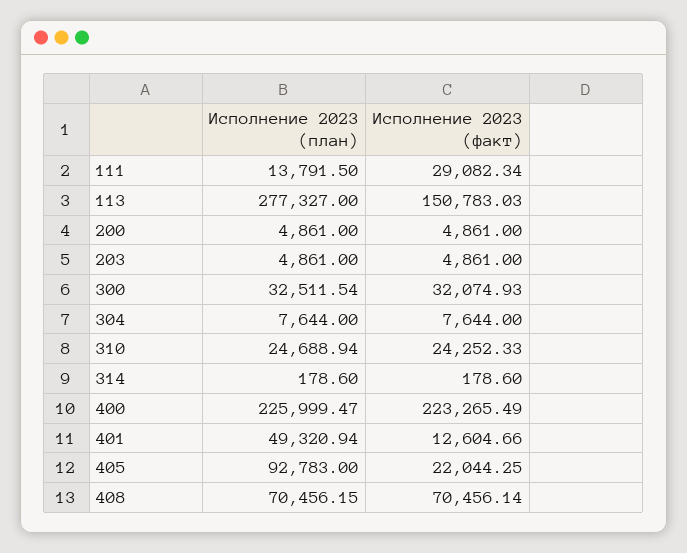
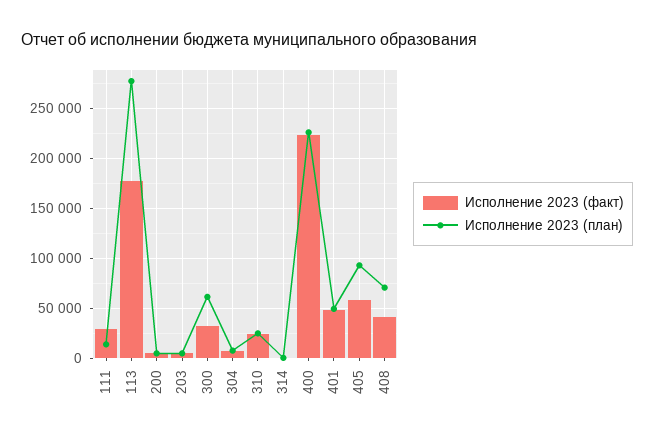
Исполнение 2023 (факт), 113: 150783.03 -> 180000
Исполнение 2023 (план), 300: 32511.54 -> 60000
Исполнение 2023 (факт), 401: 12604.66 -> 50000
Исполнение 2023 (факт), 405: 22044.25 -> 60000
Исполнение 2023 (факт), 408: 70456.14 -> 40000

